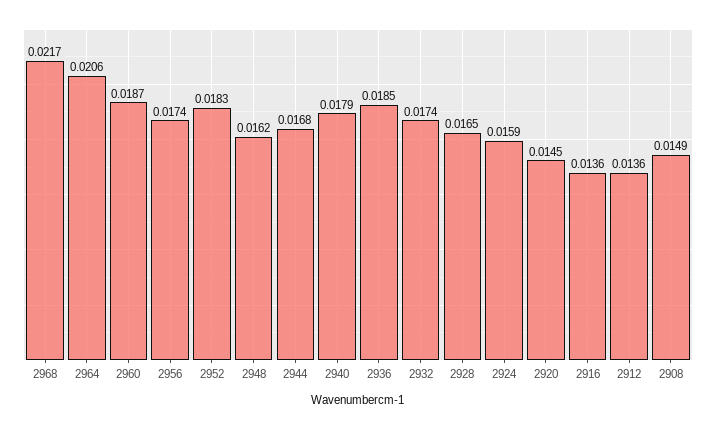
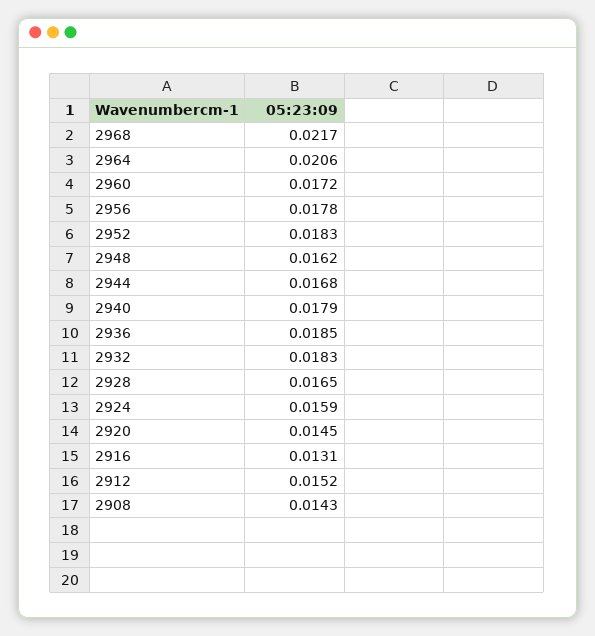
2960: 0.0187 -> 0.0172
2956: 0.0174 -> 0.0178
2932: 0.0174 -> 0.0183
2916: 0.0136 -> 0.0131
2912: 0.0136 -> 0.0152
2908: 0.0149 -> 0.0143

